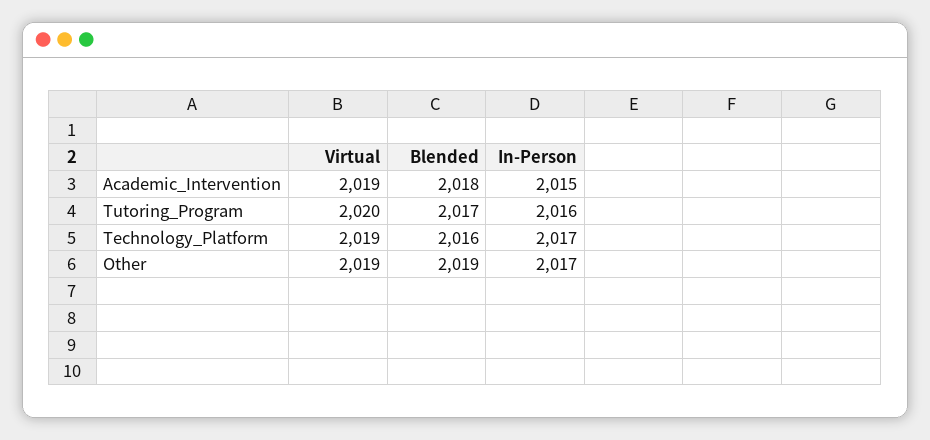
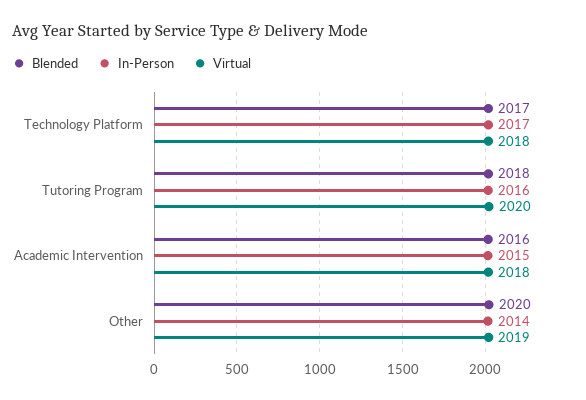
Virtual, Academic_Intervention: 2019 -> 2018
Blended, Academic_Intervention: 2018 -> 2016
Blended, Tutoring_Program: 2017 -> 2018
Virtual, Technology_Platform: 2019 -> 2018
Blended, Technology_Platform: 2016 -> 2017
Blended, Other: 2019 -> 2020
In-Person, Other: 2017 -> 2014

